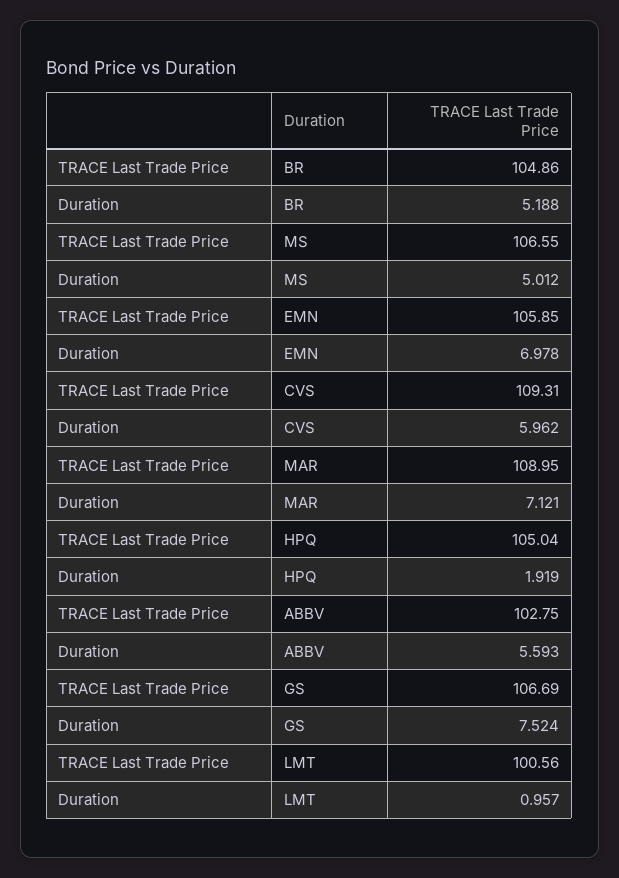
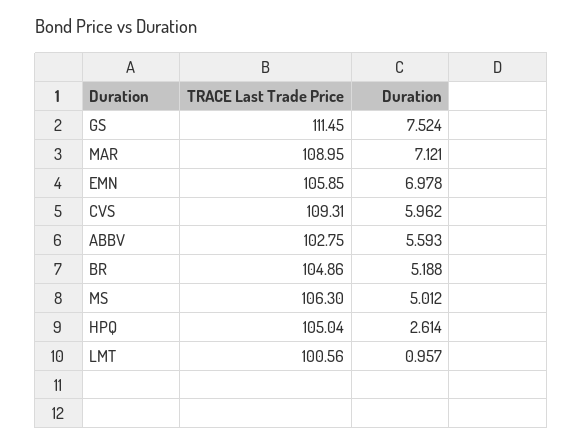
TRACE Last Trade Price, MS: 106.55 -> 106.3
Duration, HPQ: 1.919 -> 2.614
TRACE Last Trade Price, GS: 106.69 -> 111.45

